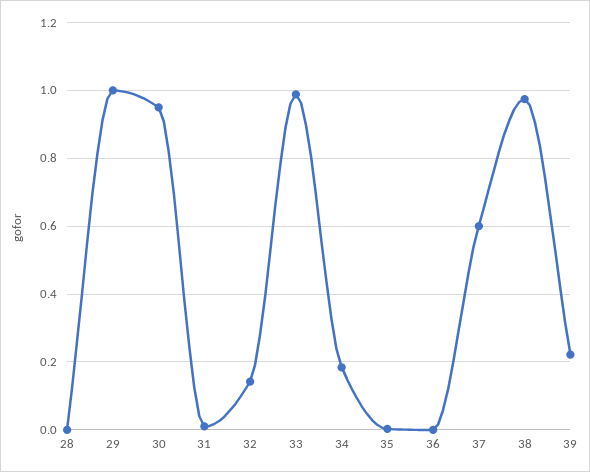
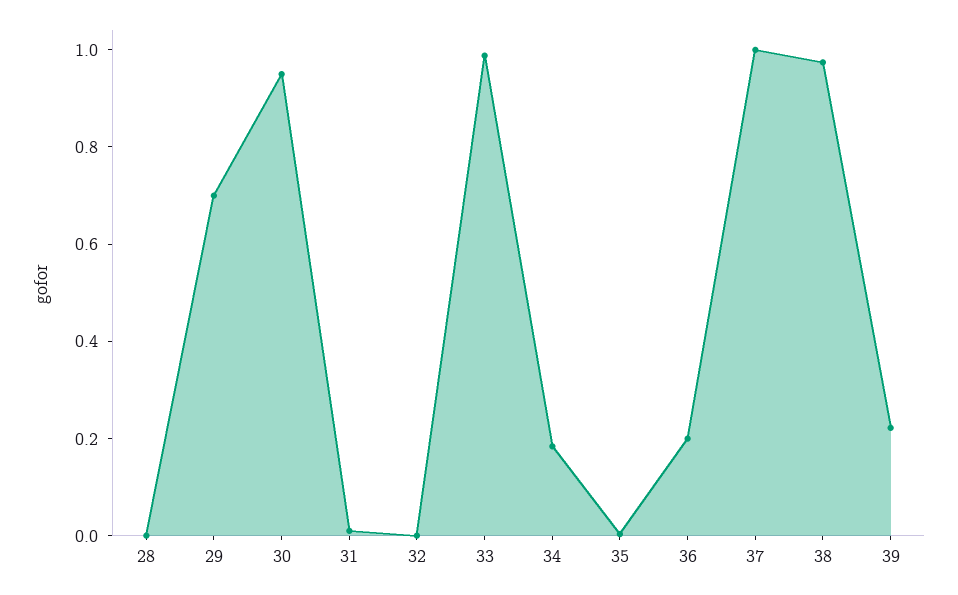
29: 1 -> 0.7
32: 0.14 -> 0
36: 0 -> 0.2
37: 0.6 -> 1

